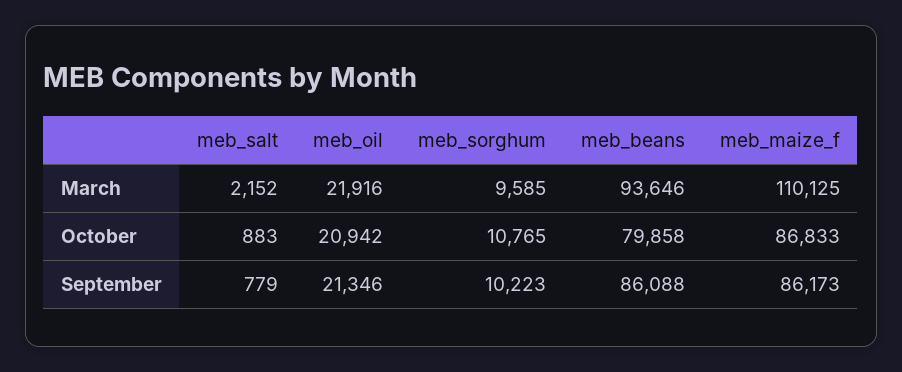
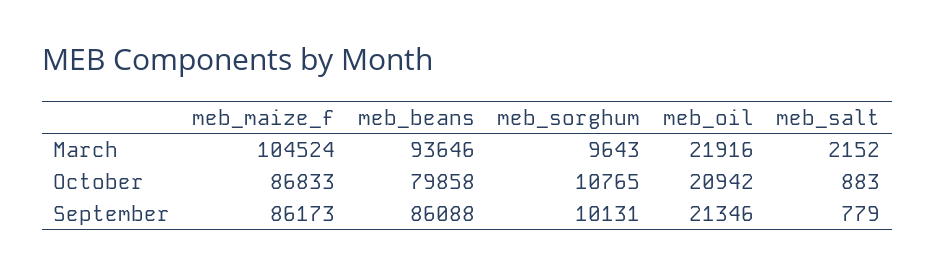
meb_sorghum, March: 9585 -> 9643
meb_maize_f, March: 110125 -> 104524
meb_sorghum, September: 10223 -> 10131

